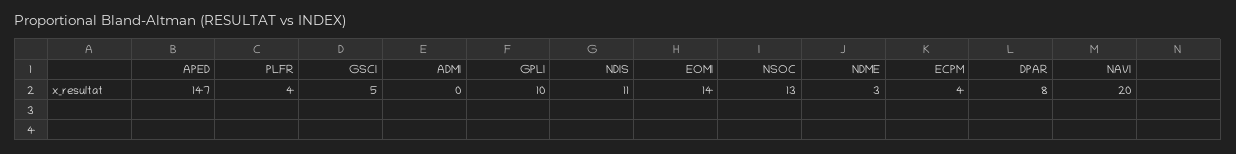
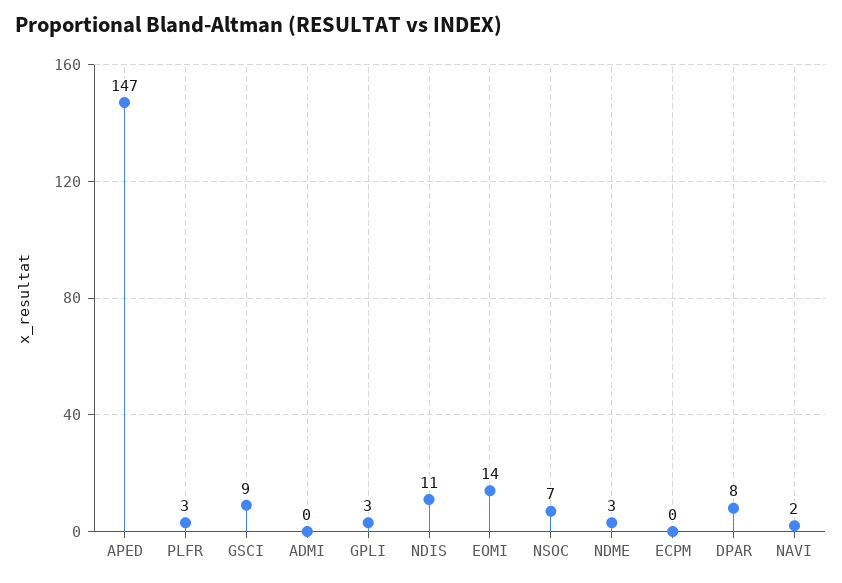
PLFR: 4 -> 3
GSCI: 5 -> 9
GPLI: 10 -> 3
NSOC: 13 -> 7
ECPM: 4 -> 0
NAVI: 20 -> 2

